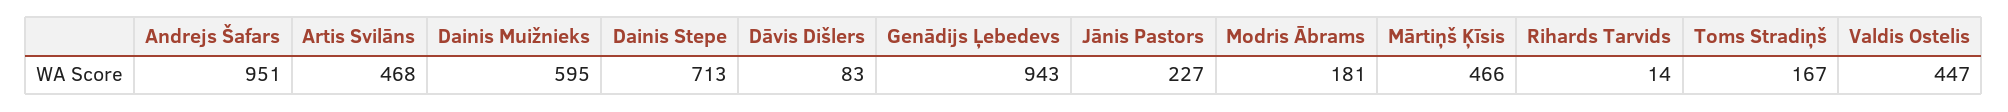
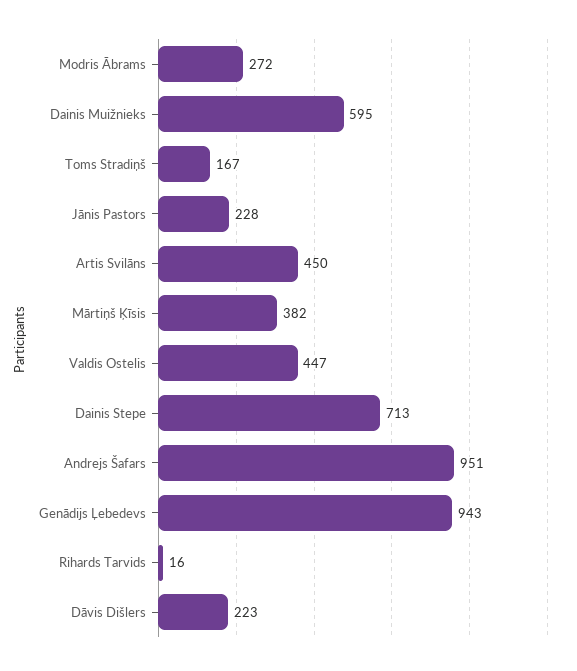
Artis Svilāns: 468 -> 450
Dāvis Dišlers: 83 -> 223
Jānis Pastors: 227 -> 228
Modris Ābrams: 181 -> 272
Mārtiņš Ķīsis: 466 -> 382
Rihards Tarvids: 14 -> 16

